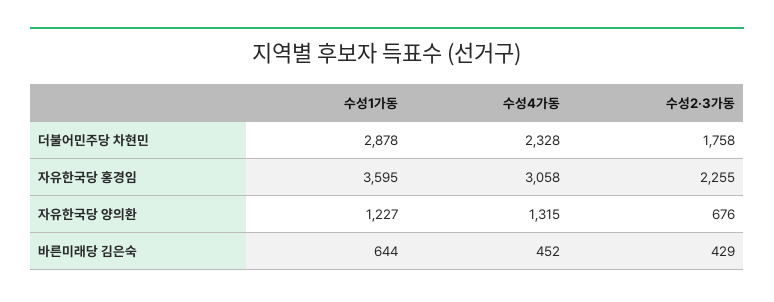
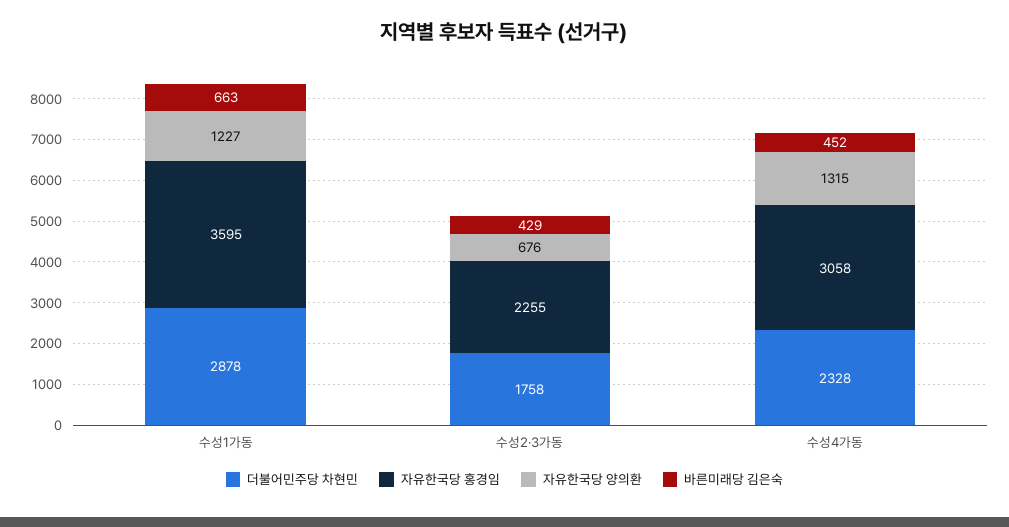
바른미래당 김은숙, 수성1가동: 644 -> 663

